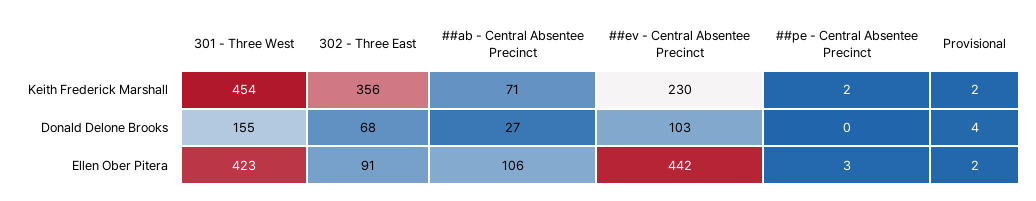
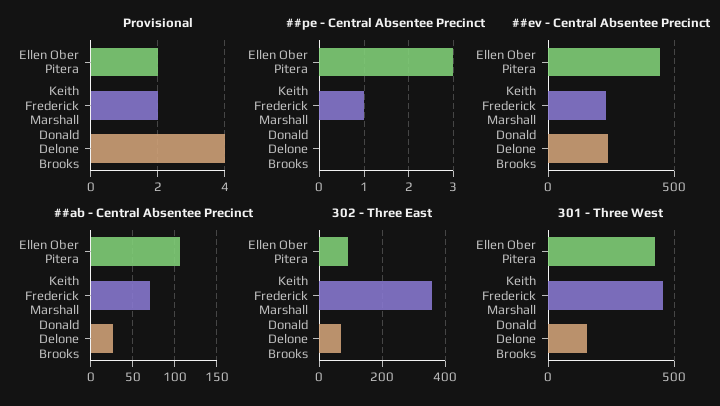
##pe - Central Absentee Precinct, Keith Frederick Marshall: 2 -> 1
##ev - Central Absentee Precinct, Donald Delone Brooks: 103 -> 250

